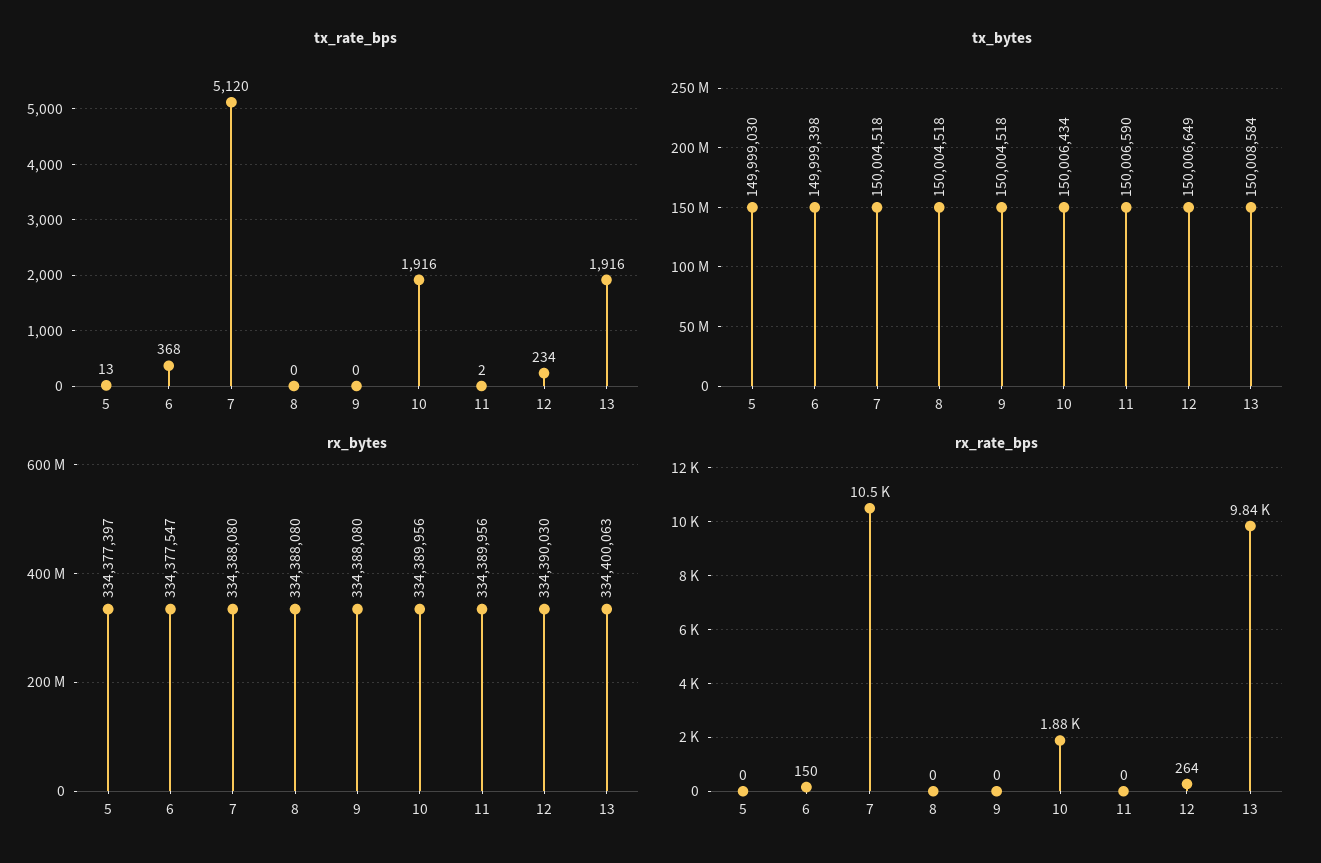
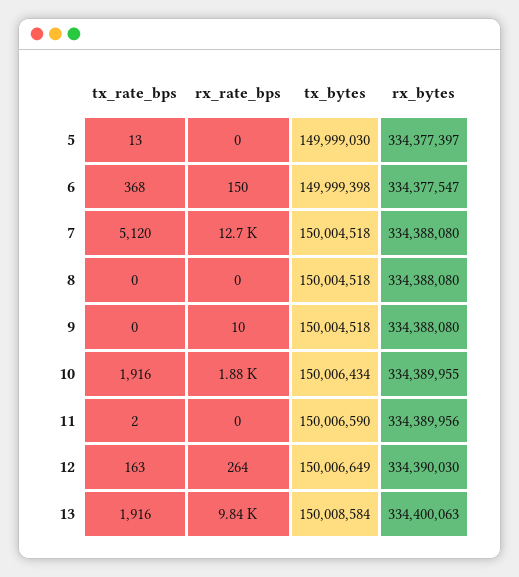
tx_rate_bps, 12: 234 -> 163
rx_bytes, 10: 334389956 -> 334389955
rx_rate_bps, 7: 10500 -> 12700
rx_rate_bps, 9: 0 -> 10

